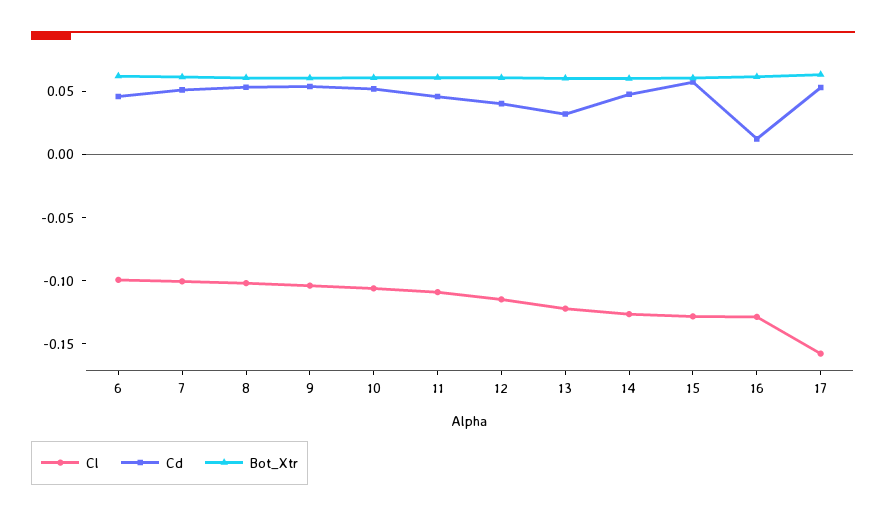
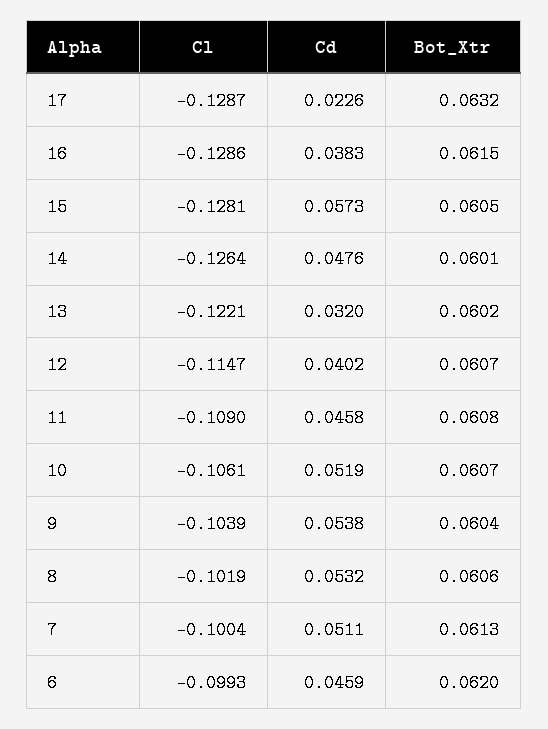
Cd, 16: 0.01 -> 0.0383
Cl, 17: -0.16 -> -0.1287
Cd, 17: 0.05 -> 0.0226

